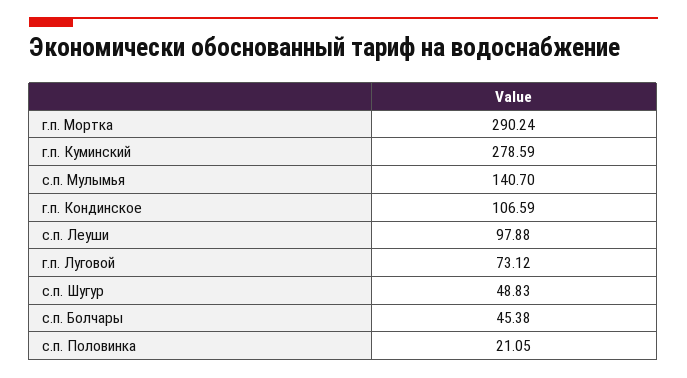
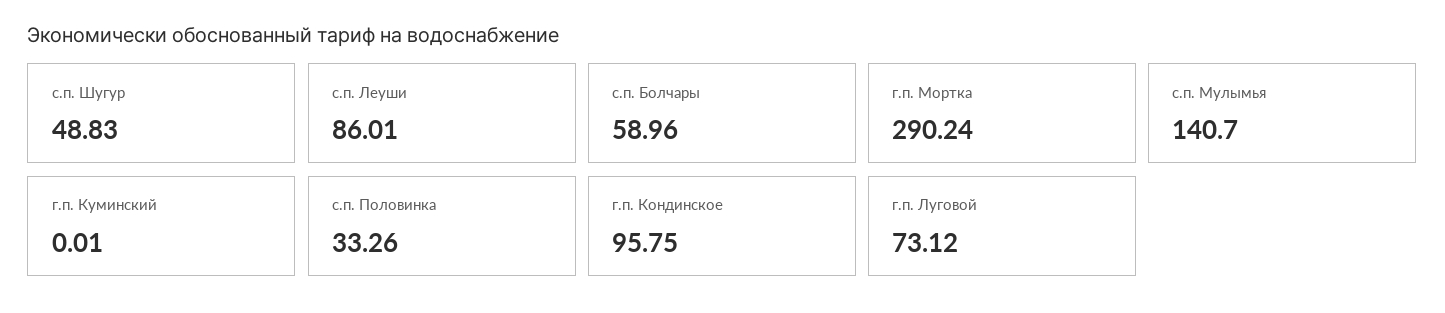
г.п. Куминский: 278.59 -> 0.01
г.п. Кондинское: 106.59 -> 95.75
с.п. Леуши: 97.88 -> 86.01
с.п. Болчары: 45.38 -> 58.96
с.п. Половинка: 21.05 -> 33.26

